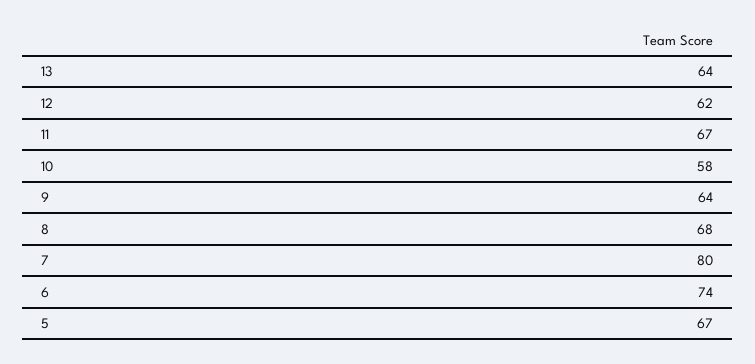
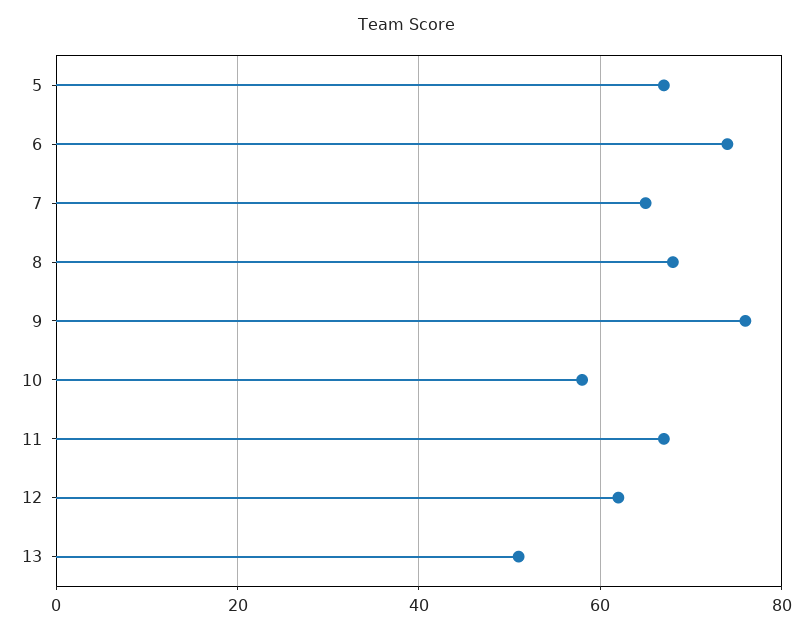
13: 64 -> 50
9: 64 -> 75
7: 80 -> 65

